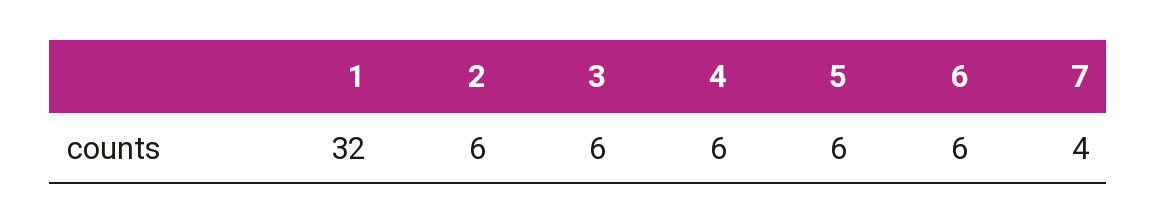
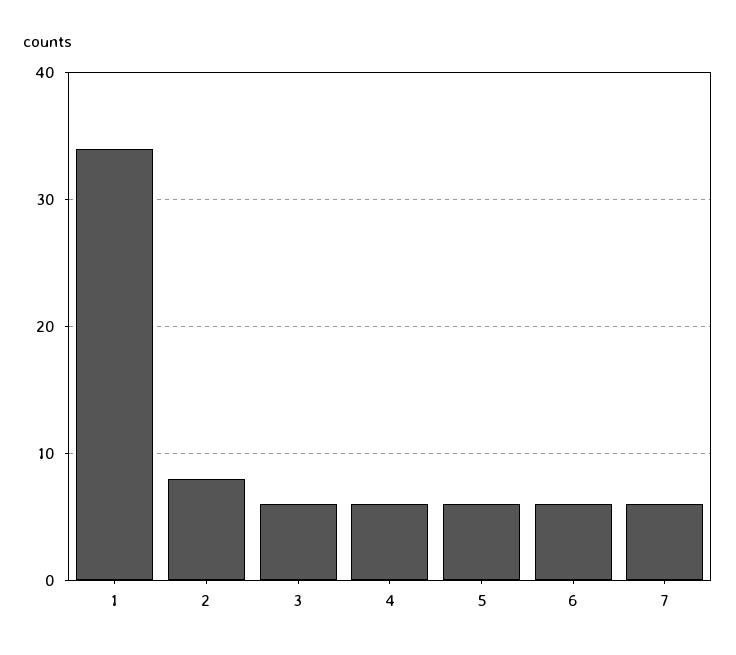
1: 32 -> 34
2: 6 -> 8
7: 4 -> 6

